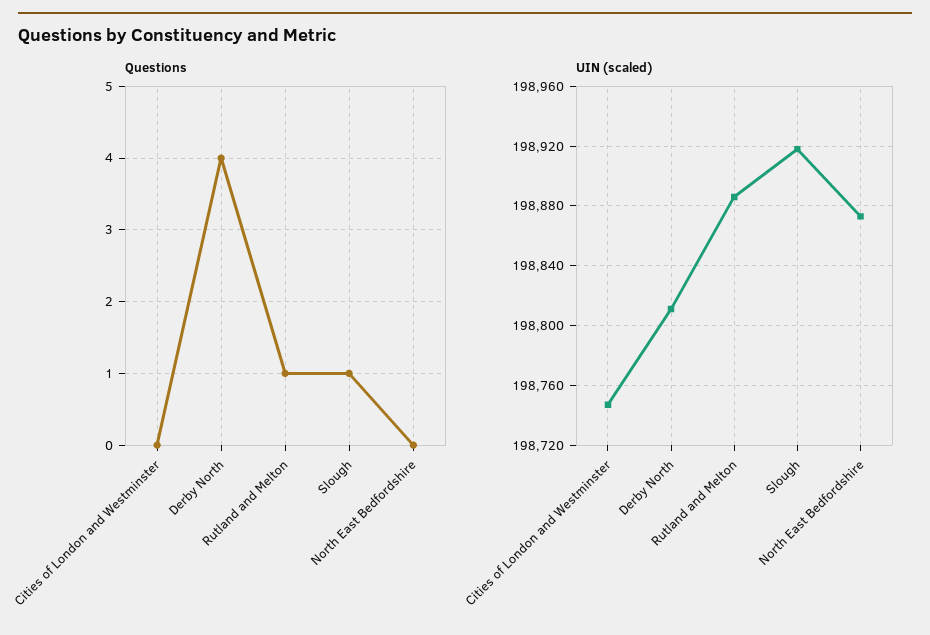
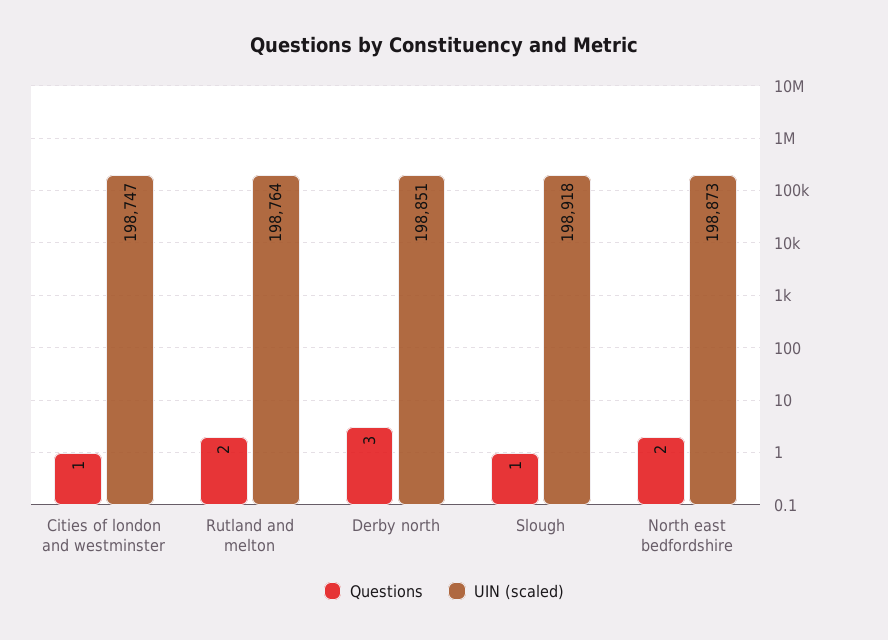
Questions, Cities of London and Westminster: 0 -> 1
Questions, Derby North: 4 -> 3
Questions, Rutland and Melton: 1 -> 2
Questions, North East Bedfordshire: 0 -> 2
UIN (scaled), Derby North: 198810 -> 198851
UIN (scaled), Rutland and Melton: 198885 -> 198764

